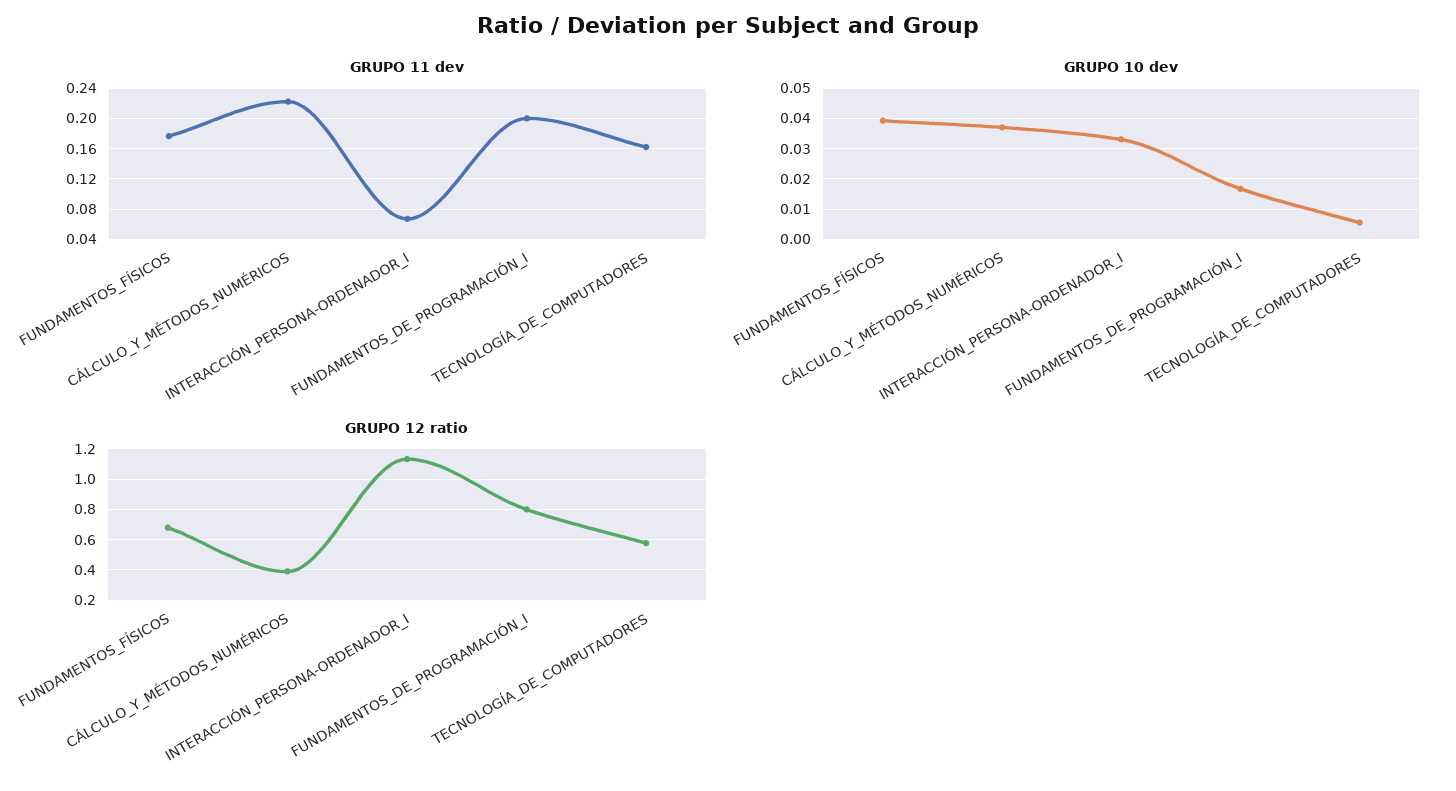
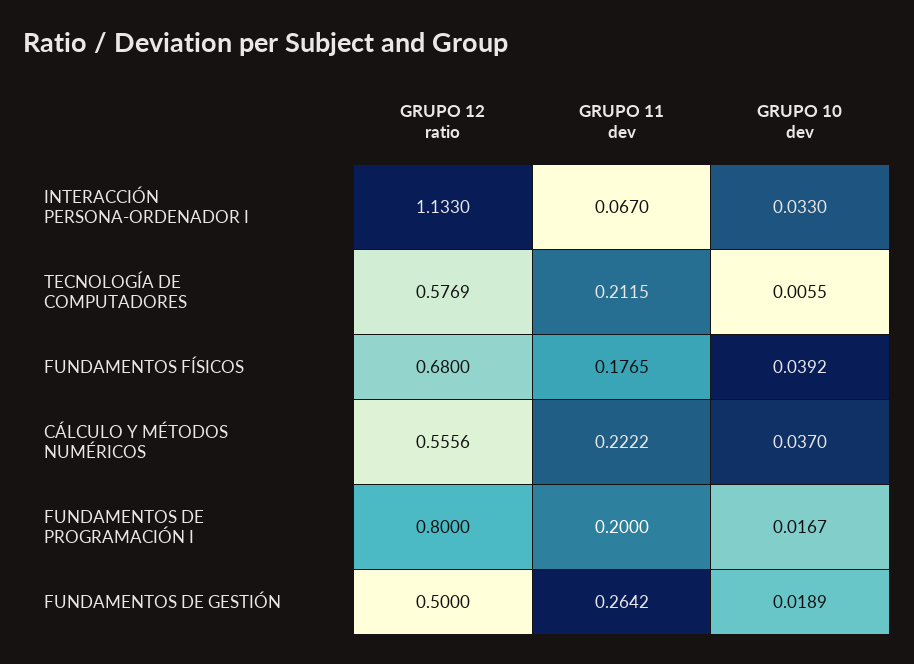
GRUPO 11 dev, TECNOLOGÍA_DE_COMPUTADORES: 0.16 -> 0.2115
GRUPO 12 ratio, CÁLCULO_Y_MÉTODOS_NUMÉRICOS: 0.4 -> 0.5556
GRUPO 12 ratio, FUNDAMENTOS DE GESTIÓN: none -> 0.5
GRUPO 11 dev, FUNDAMENTOS DE GESTIÓN: none -> 0.2642
GRUPO 10 dev, FUNDAMENTOS DE GESTIÓN: none -> 0.0189

